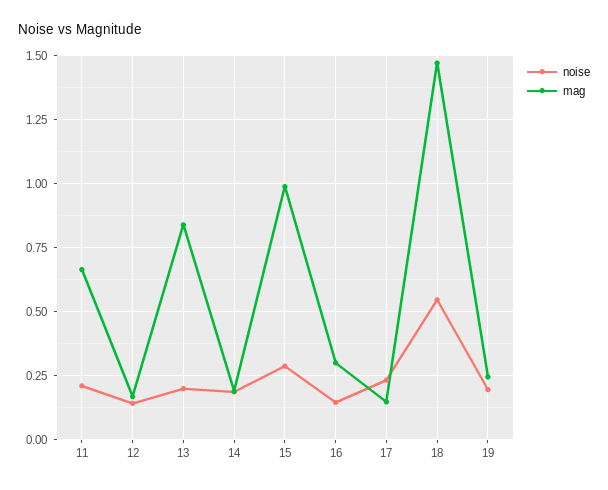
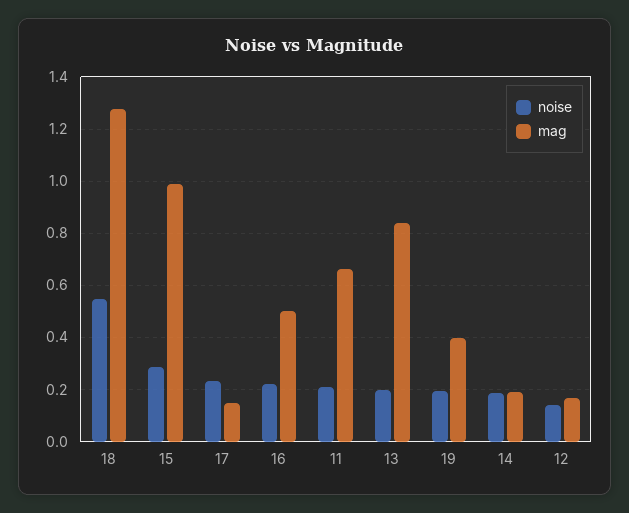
noise, 16: 0.15 -> 0.225
mag, 16: 0.3 -> 0.5
mag, 18: 1.475 -> 1.275
mag, 19: 0.25 -> 0.4

